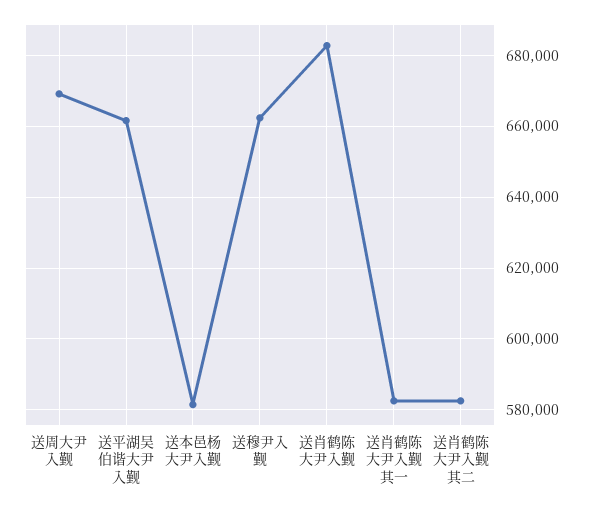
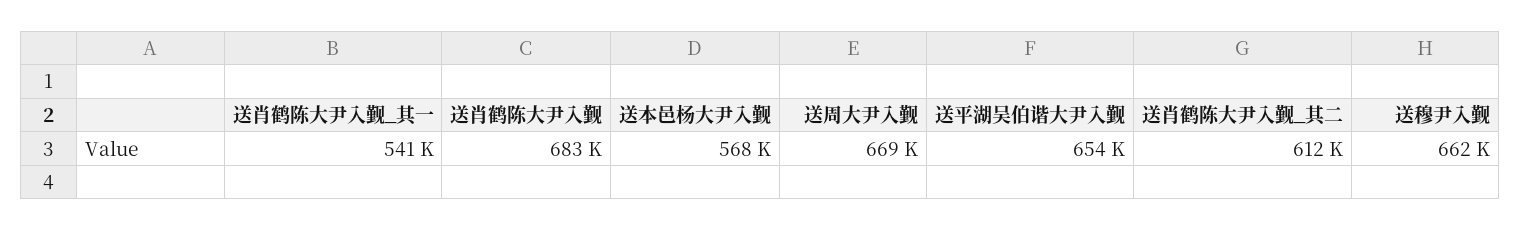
送平湖吴伯谐大尹入觐: 662000 -> 654000
送本邑杨大尹入觐: 582000 -> 568000
送肖鹤陈大尹入觐 其一: 582000 -> 541000
送肖鹤陈大尹入觐 其二: 582000 -> 612000

